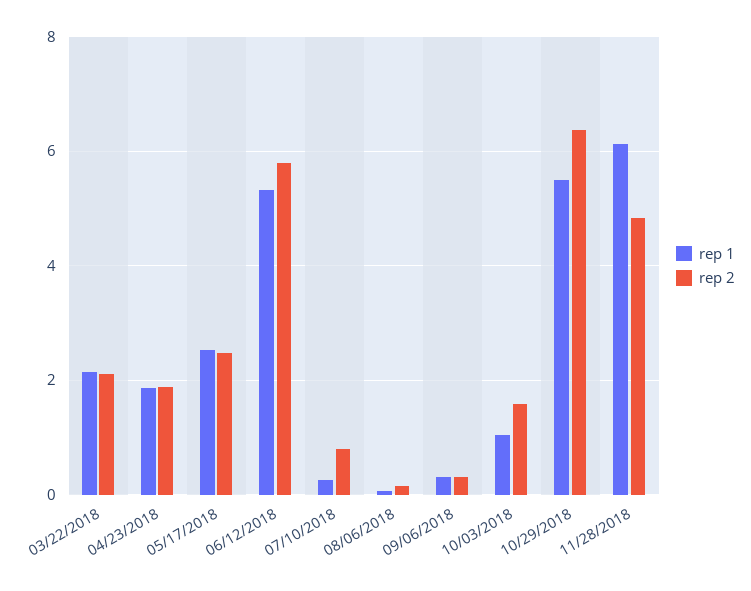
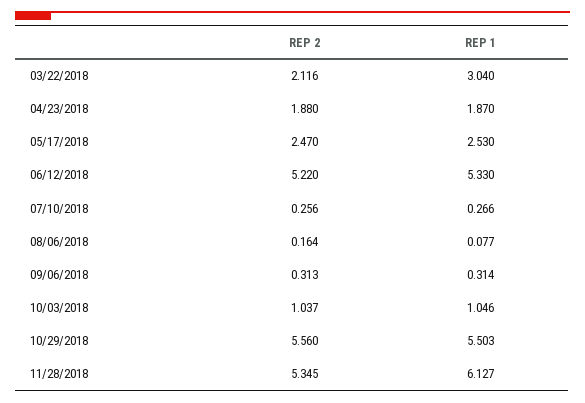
rep 1, 03/22/2018: 2.2 -> 3.04
rep 2, 06/12/2018: 5.8 -> 5.22
rep 2, 07/10/2018: 0.8 -> 0.256
rep 2, 10/03/2018: 1.6 -> 1.037
rep 2, 10/29/2018: 6.4 -> 5.56
rep 2, 11/28/2018: 4.8 -> 5.345

